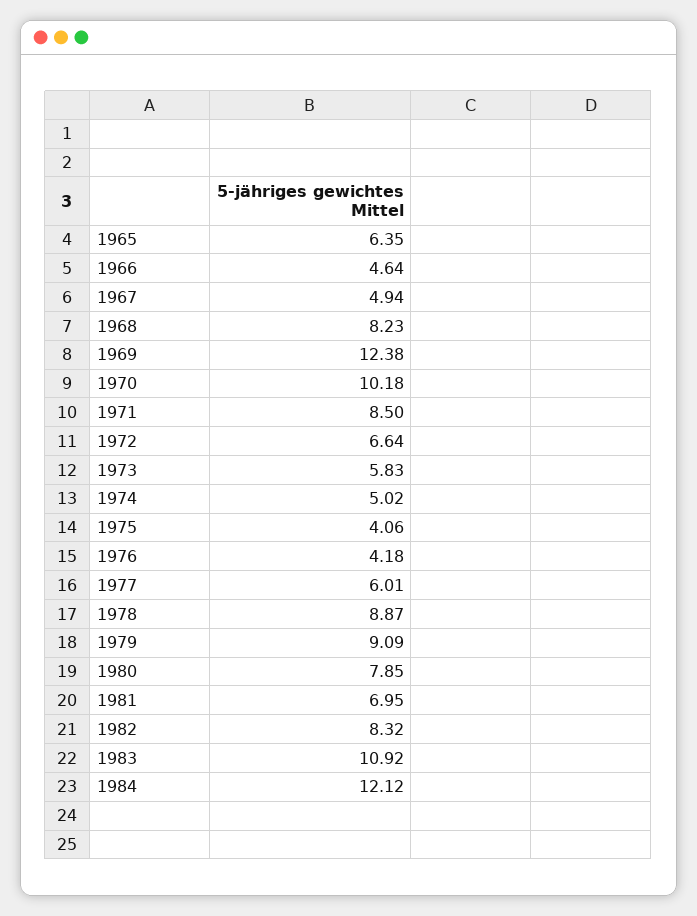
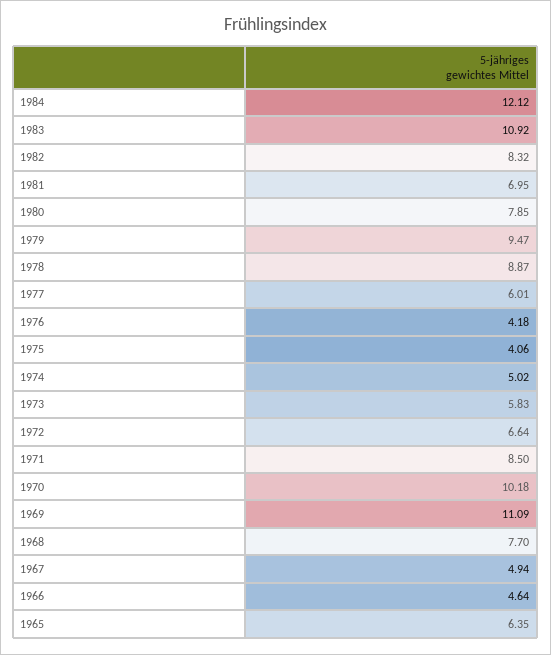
1968: 8.23 -> 7.7
1969: 12.38 -> 11.09
1979: 9.09 -> 9.47

